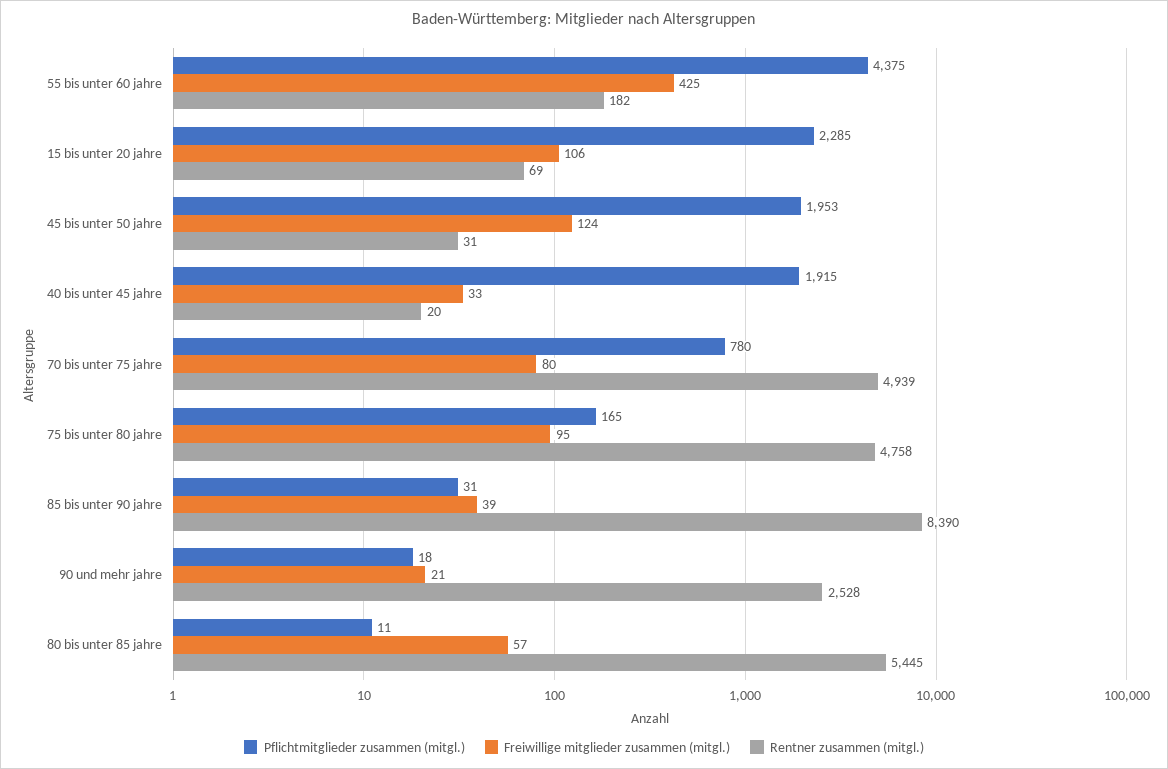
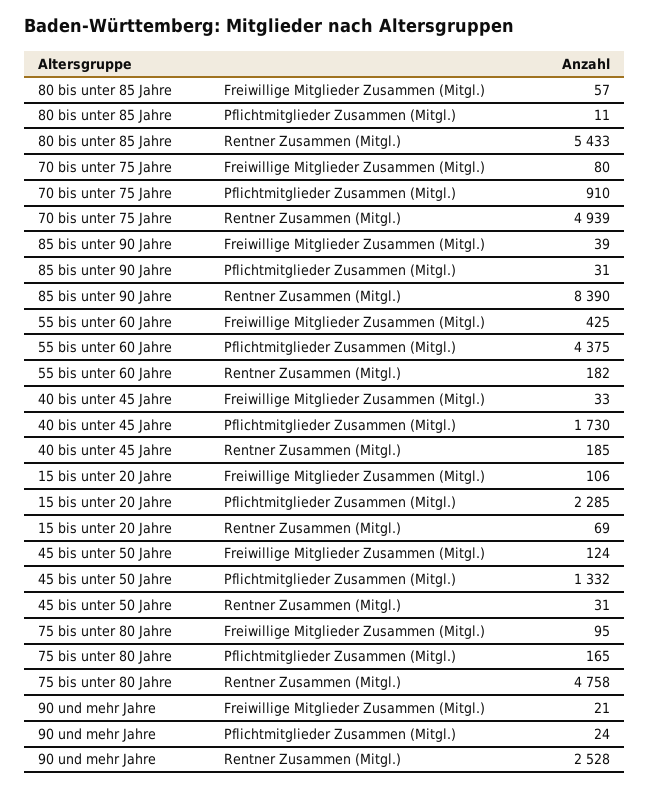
Pflichtmitglieder zusammen (mitgl.), 45 bis unter 50 jahre: 1953 -> 1332
Pflichtmitglieder zusammen (mitgl.), 40 bis unter 45 jahre: 1915 -> 1730
Rentner zusammen (mitgl.), 40 bis unter 45 jahre: 20 -> 185
Pflichtmitglieder zusammen (mitgl.), 70 bis unter 75 jahre: 780 -> 910
Pflichtmitglieder zusammen (mitgl.), 90 und mehr jahre: 18 -> 24
Rentner zusammen (mitgl.), 80 bis unter 85 jahre: 5445 -> 5433

